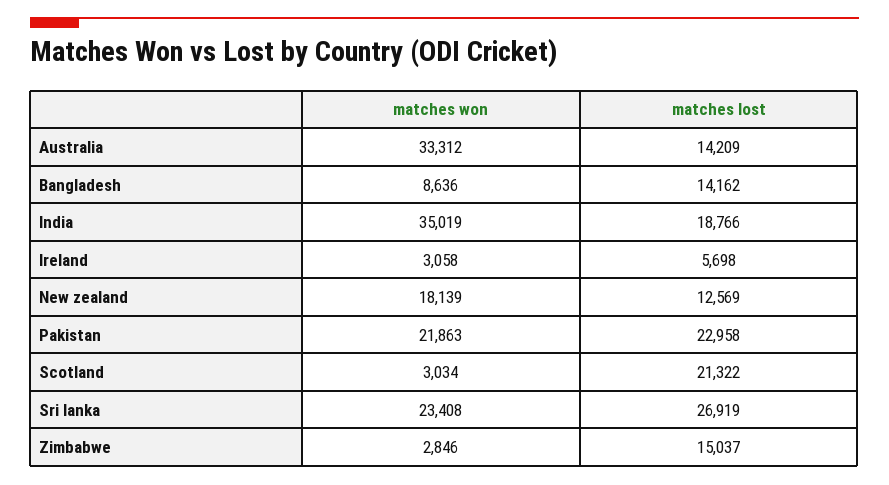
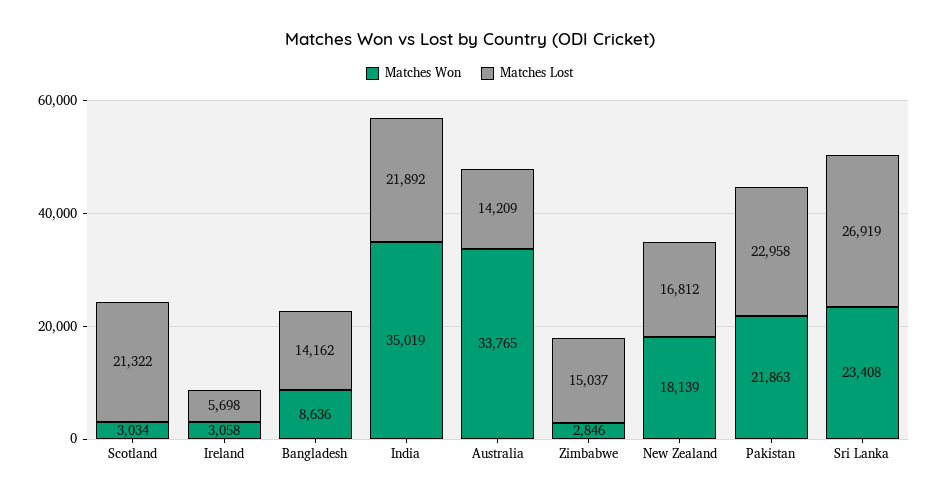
matches won, Australia: 33312 -> 33765
matches lost, India: 18766 -> 21892
matches lost, New zealand: 12569 -> 16812

